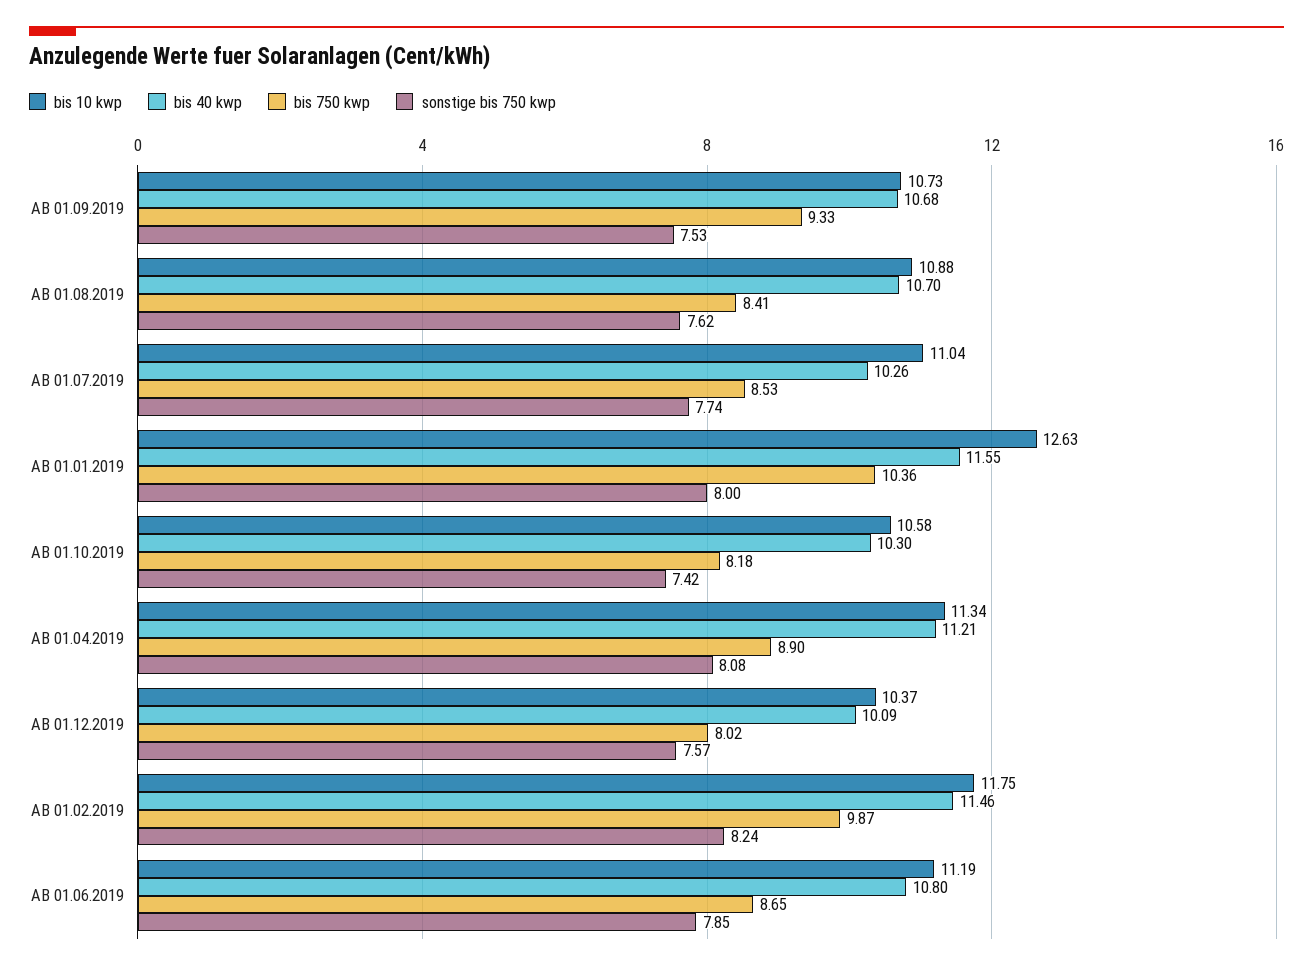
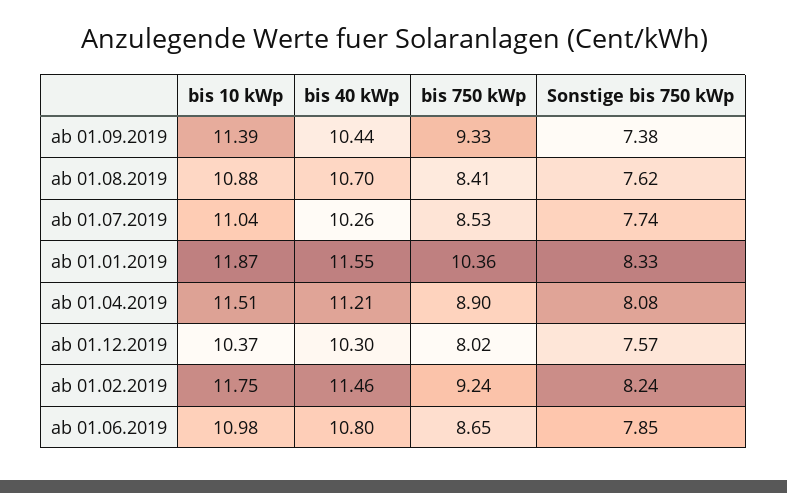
bis 10 kwp, AB 01.09.2019: 10.73 -> 11.39
bis 40 kwp, AB 01.09.2019: 10.68 -> 10.44
sonstige bis 750 kwp, AB 01.09.2019: 7.53 -> 7.38
bis 10 kwp, AB 01.01.2019: 12.63 -> 11.87
sonstige bis 750 kwp, AB 01.01.2019: 8 -> 8.33
bis 10 kwp, AB 01.10.2019: 10.58 -> none
bis 40 kwp, AB 01.10.2019: 10.3 -> none
bis 750 kwp, AB 01.10.2019: 8.18 -> none
sonstige bis 750 kwp, AB 01.10.2019: 7.42 -> none
bis 10 kwp, AB 01.04.2019: 11.34 -> 11.51
bis 40 kwp, AB 01.12.2019: 10.09 -> 10.3
bis 750 kwp, AB 01.02.2019: 9.87 -> 9.24
bis 10 kwp, AB 01.06.2019: 11.19 -> 10.98

